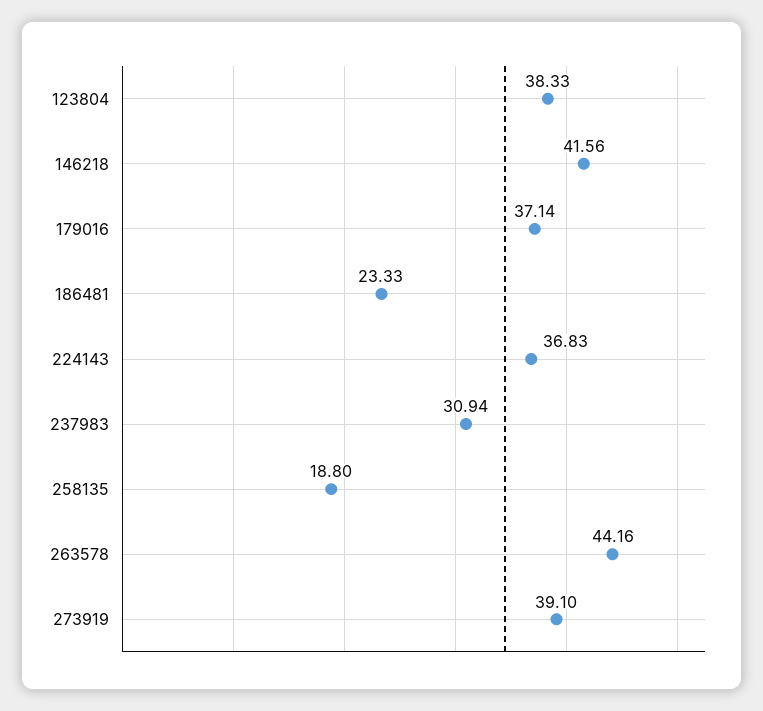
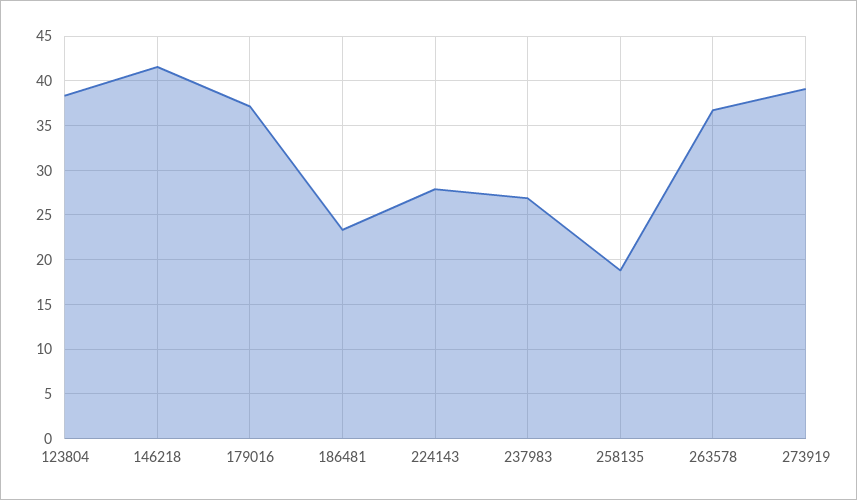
224143: 36.83 -> 28
237983: 30.94 -> 27
263578: 44.16 -> 37

